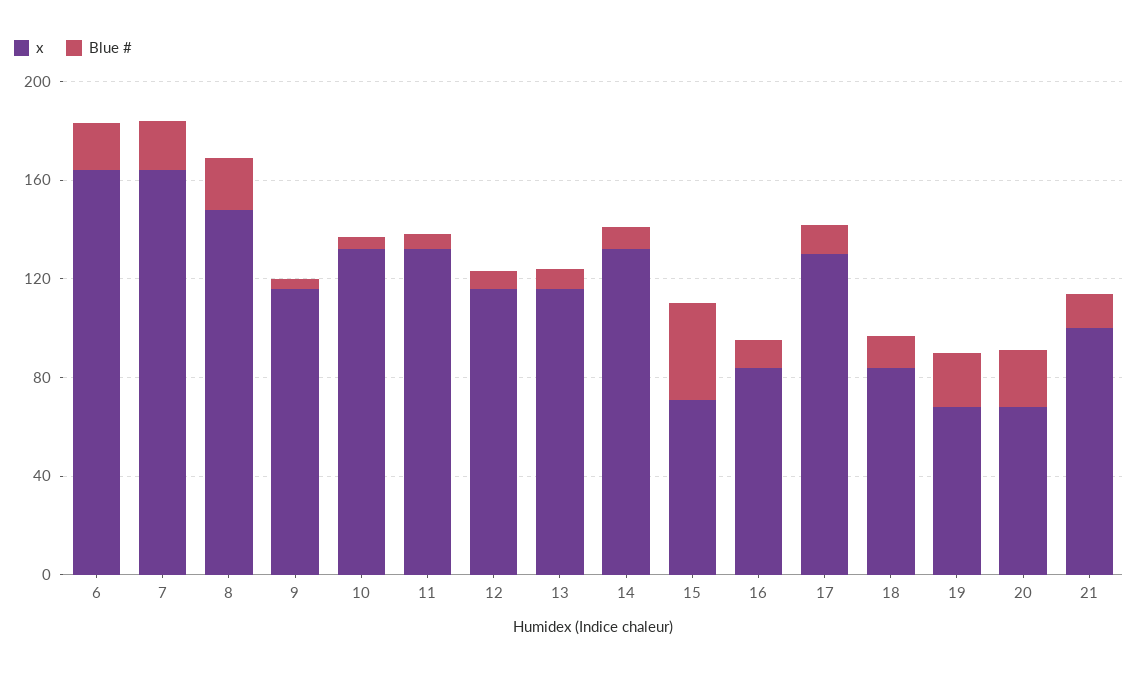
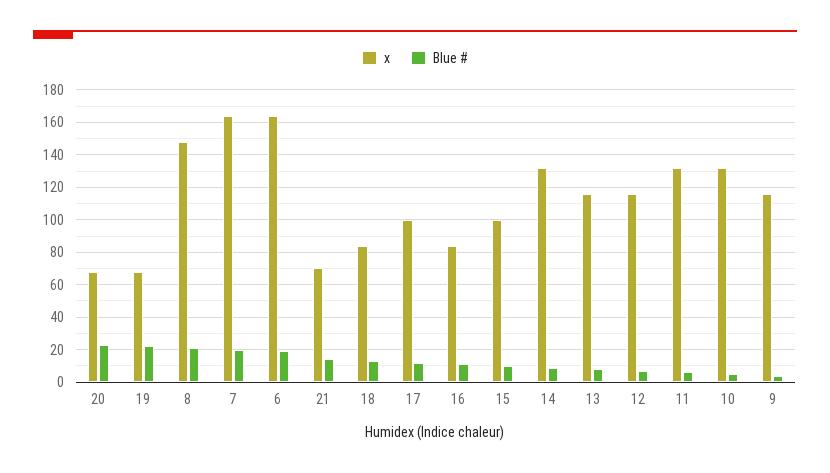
x, 15: 70 -> 100
Blue #, 15: 40 -> 10
x, 17: 130 -> 100
x, 21: 100 -> 70

